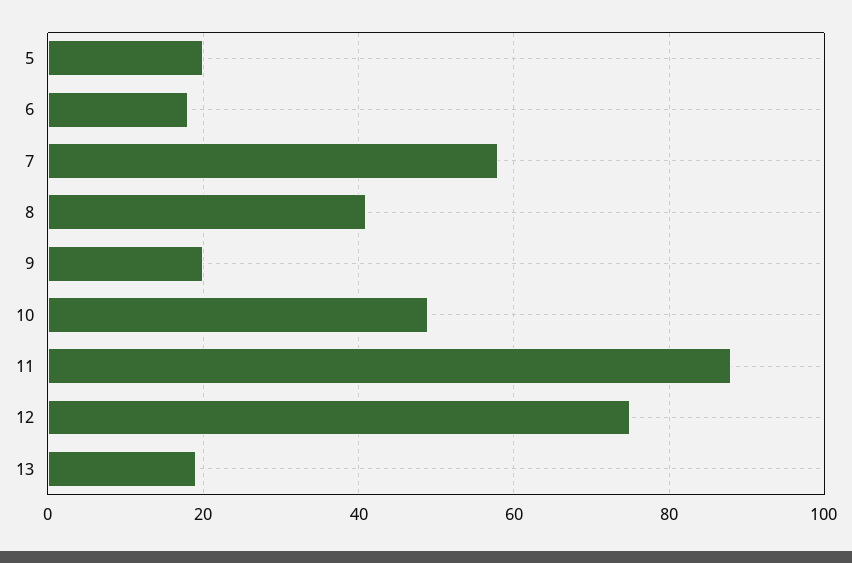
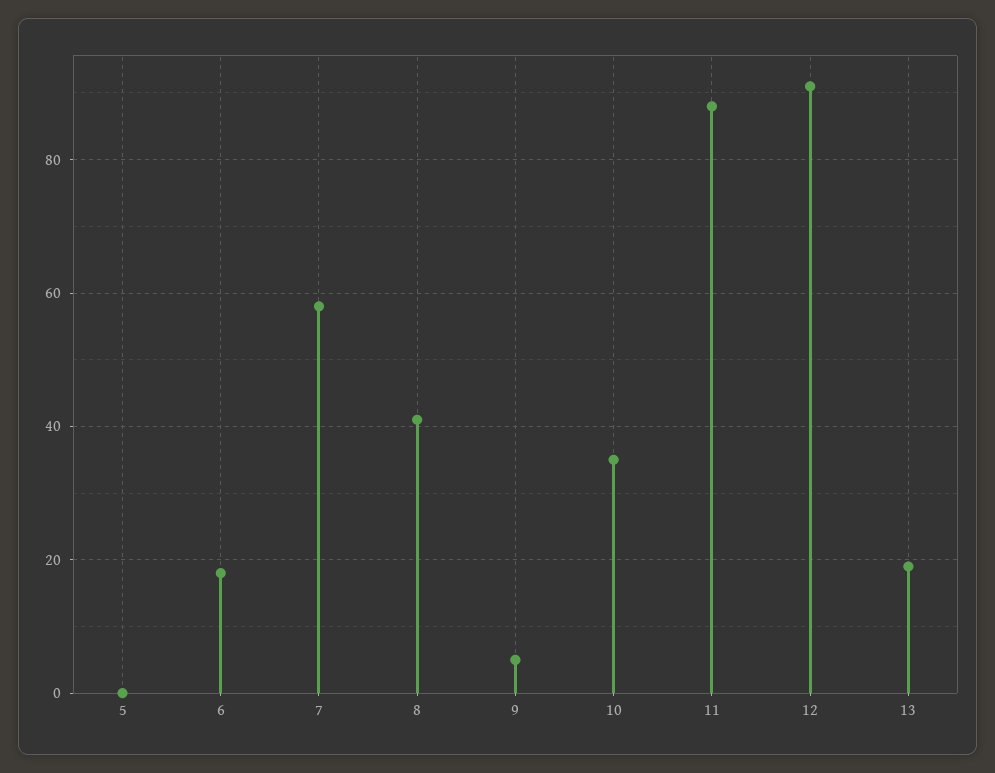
5: 20 -> 0
9: 20 -> 5
10: 50 -> 35
12: 75 -> 90

